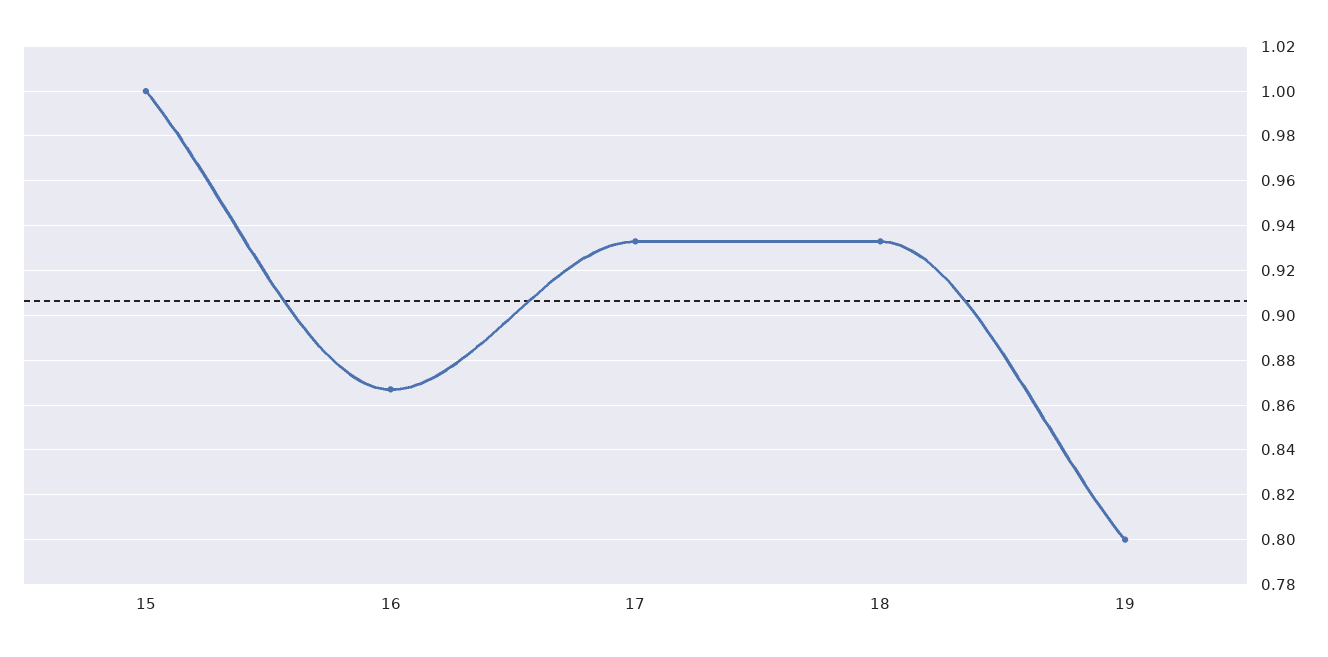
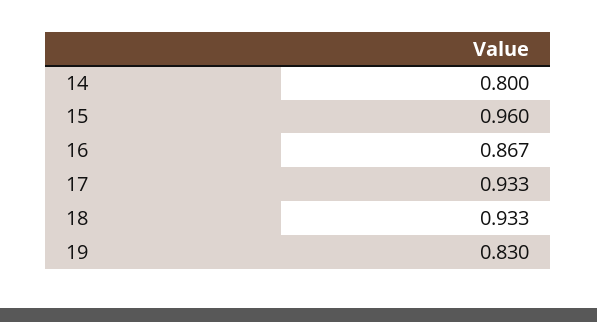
15: 1 -> 0.96
19: 0.8 -> 0.83
14: none -> 0.8

